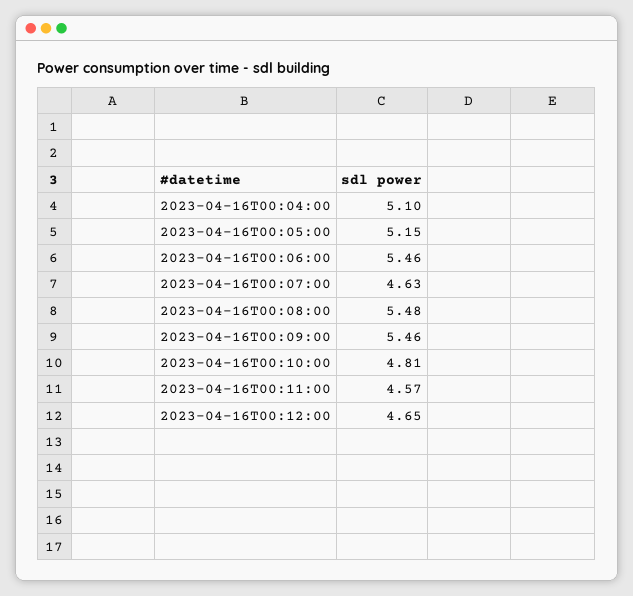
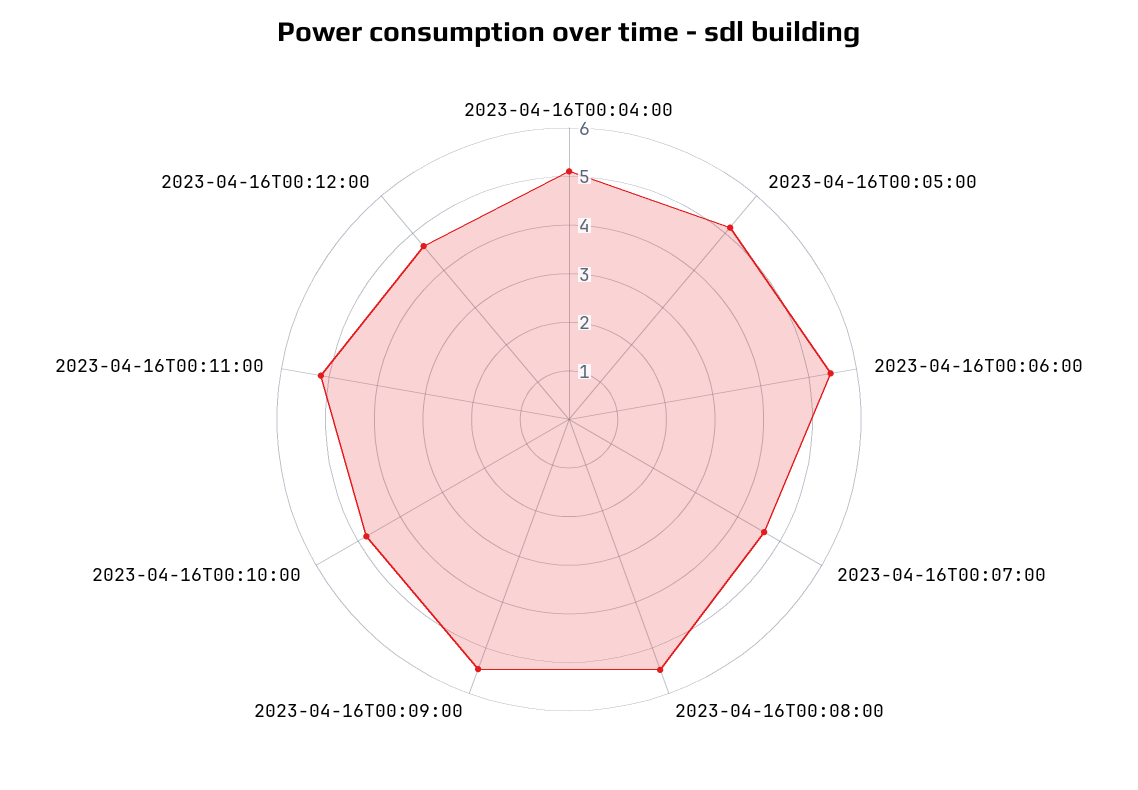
2023-04-16T00:11:00: 4.57 -> 5.2

